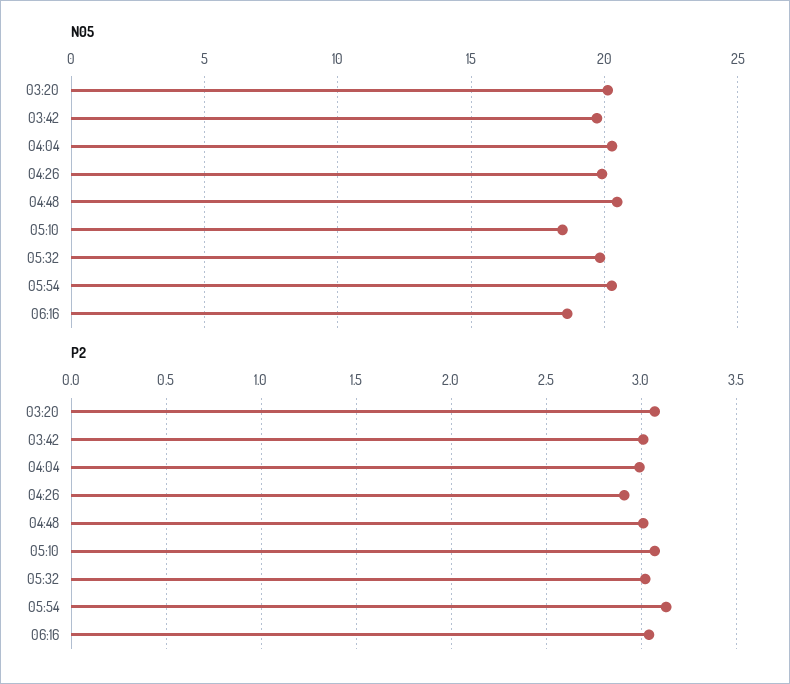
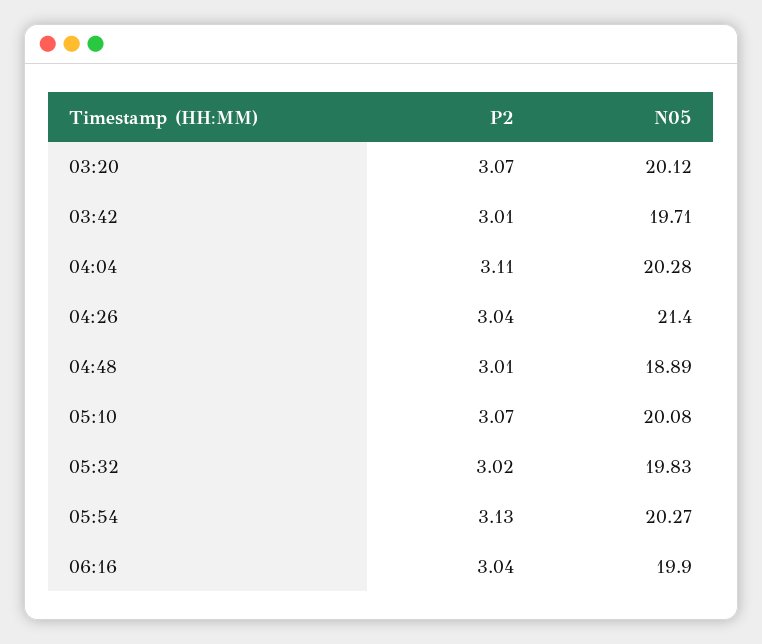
N05, 04:26: 20 -> 21.4
N05, 04:48: 20.5 -> 18.89
N05, 05:10: 18.5 -> 20.08
N05, 06:16: 18.5 -> 19.9
P2, 04:04: 3 -> 3.11
P2, 04:26: 2.9 -> 3.04

